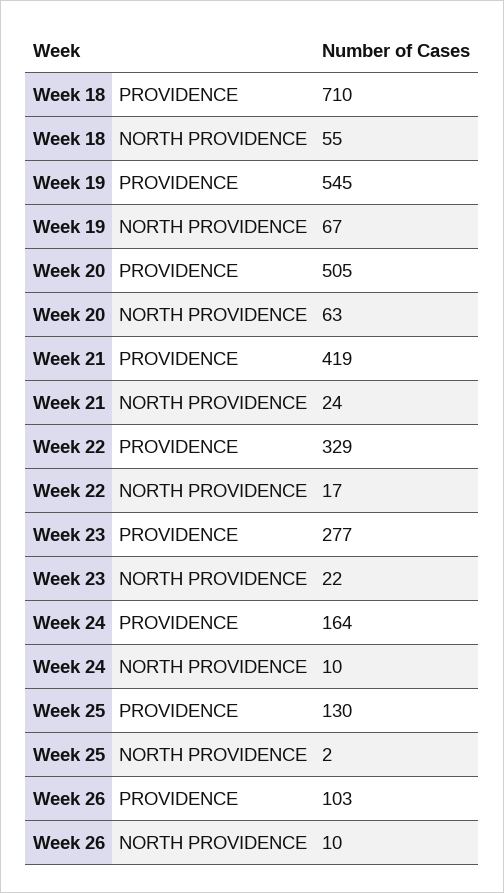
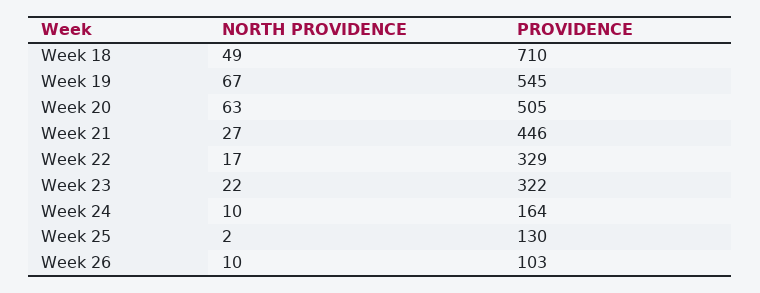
Week 18, NORTH PROVIDENCE: 55 -> 49
Week 21, PROVIDENCE: 419 -> 446
Week 21, NORTH PROVIDENCE: 24 -> 27
Week 23, PROVIDENCE: 277 -> 322

